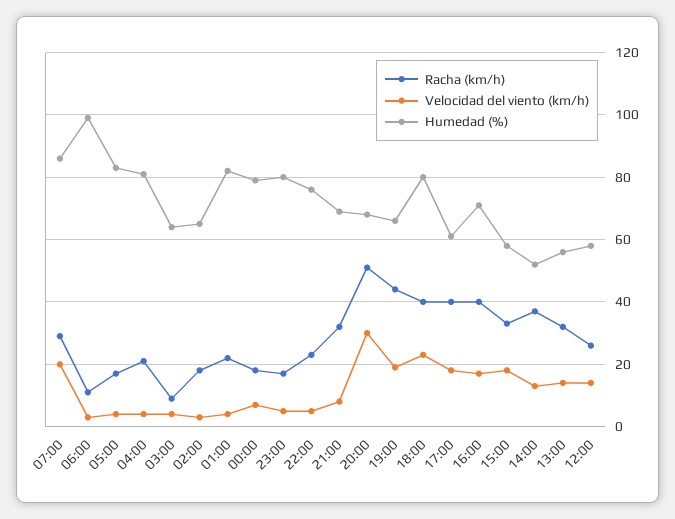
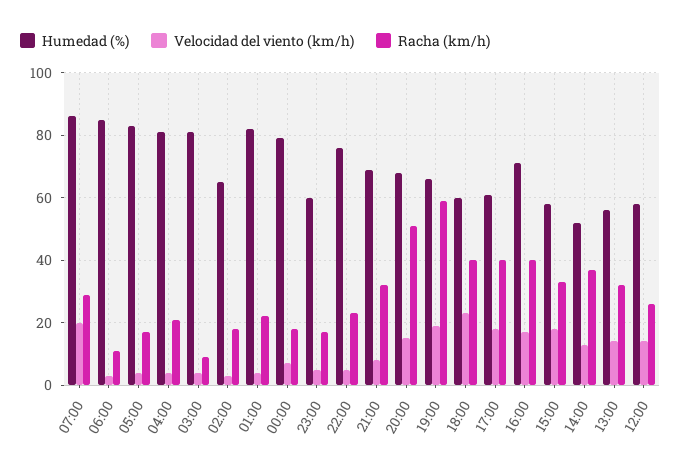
Humedad (%), 06:00: 100 -> 85
Humedad (%), 03:00: 65 -> 80
Humedad (%), 23:00: 80 -> 60
Velocidad del viento (km/h), 20:00: 30 -> 15
Racha (km/h), 19:00: 45 -> 60
Humedad (%), 18:00: 80 -> 60

